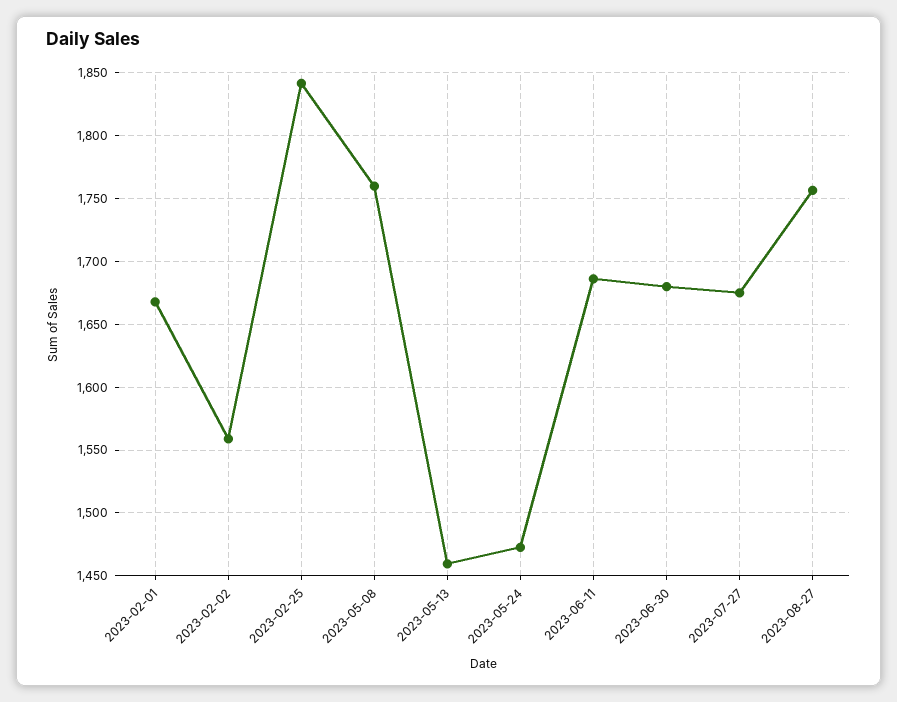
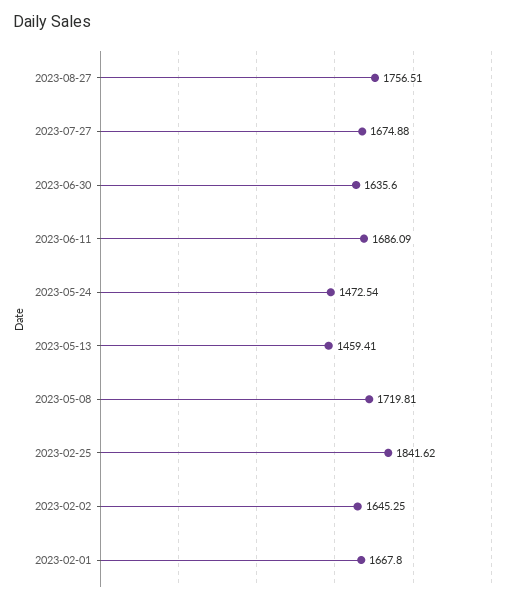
2023-02-02: 1560 -> 1645.25
2023-05-08: 1760 -> 1719.81
2023-06-30: 1680 -> 1635.6

